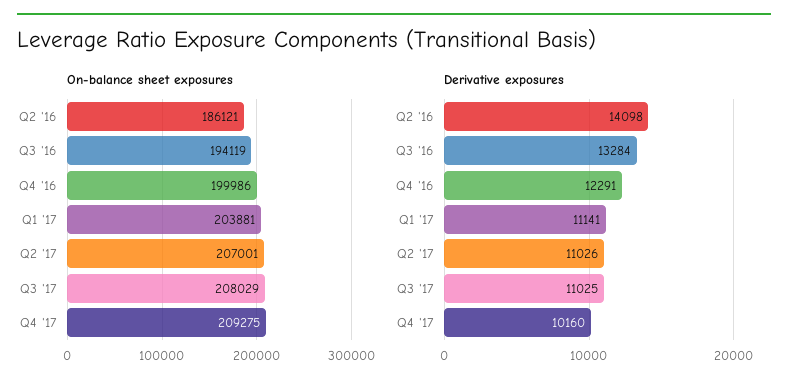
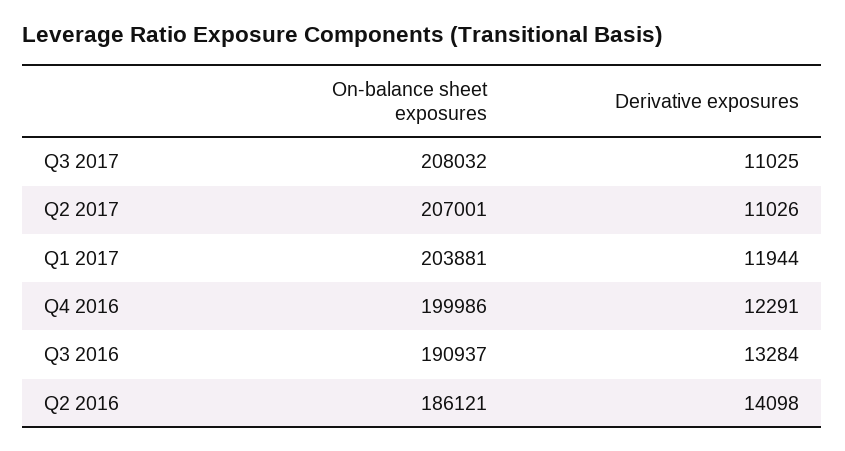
On-balance sheet exposures, Q3 '16: 194119 -> 190937
On-balance sheet exposures, Q3 '17: 208029 -> 208032
On-balance sheet exposures, Q4 '17: 209275 -> none
Derivative exposures, Q1 '17: 11141 -> 11944
Derivative exposures, Q4 '17: 10160 -> none

